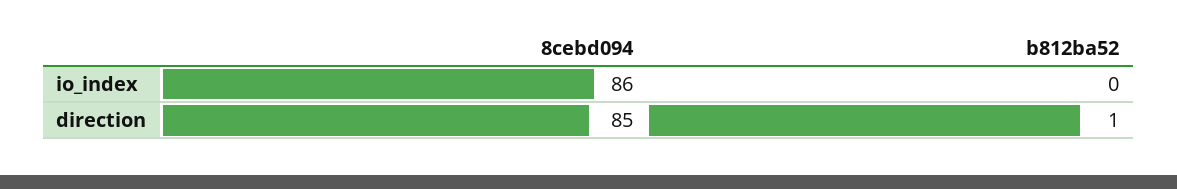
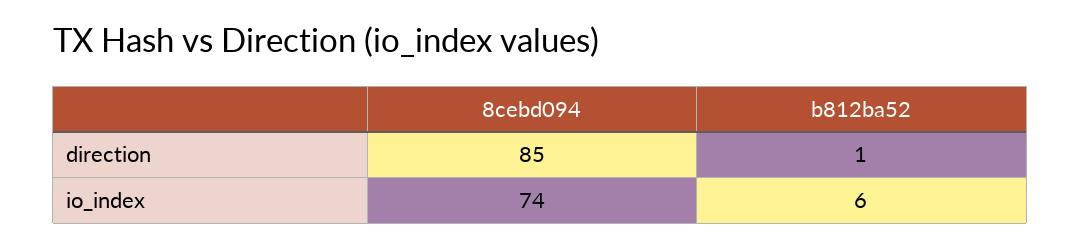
8cebd094, io_index: 86 -> 74
b812ba52, io_index: 0 -> 6

